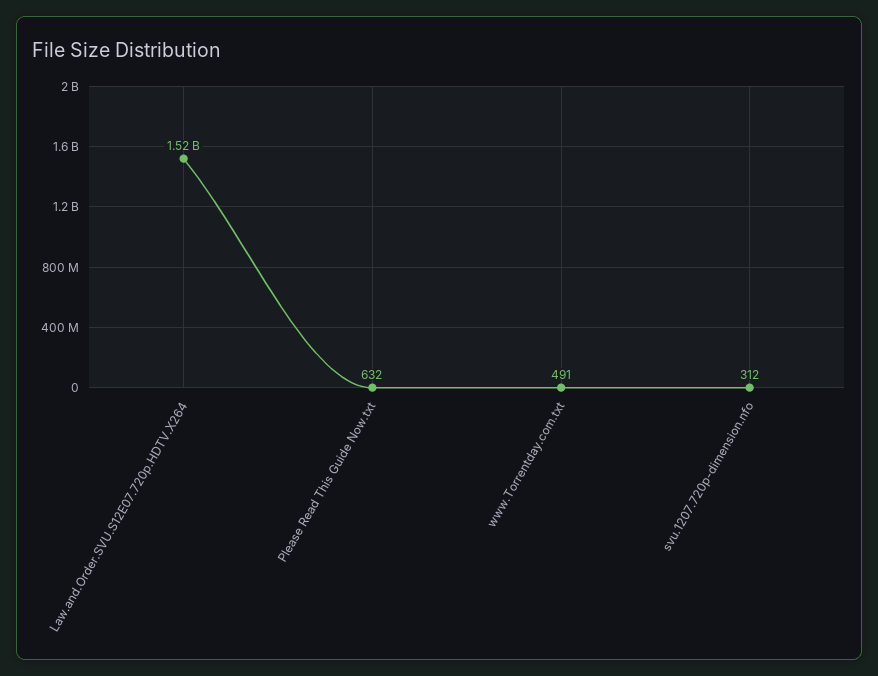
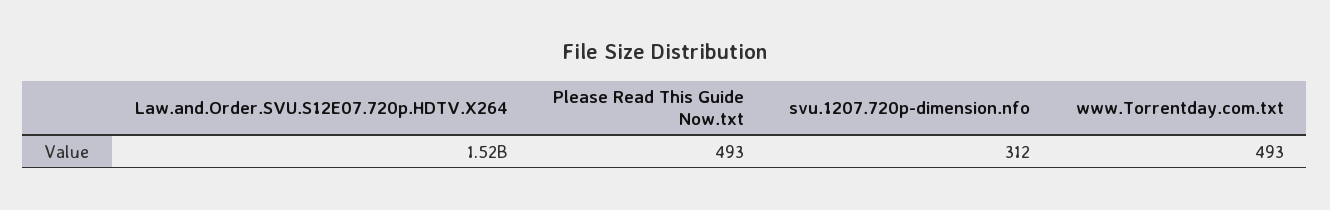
Please Read This Guide Now.txt: 632 -> 493
www.Torrentday.com.txt: 491 -> 493

